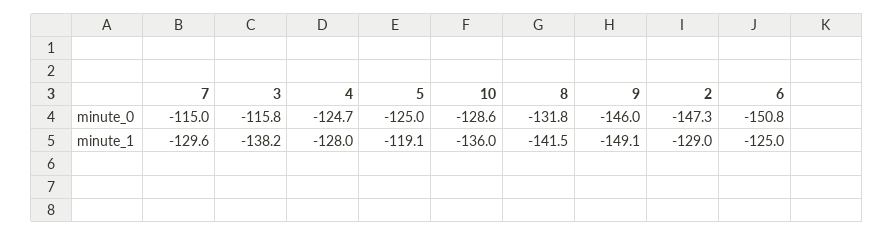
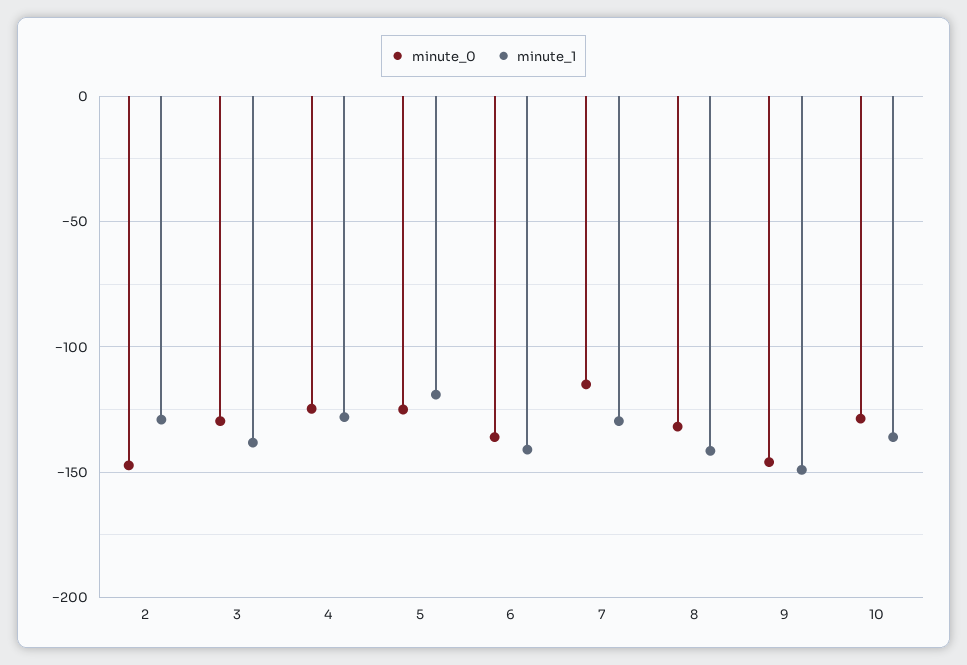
minute_0, 3: -115.8 -> -130
minute_0, 6: -150.8 -> -135
minute_1, 6: -125 -> -140

